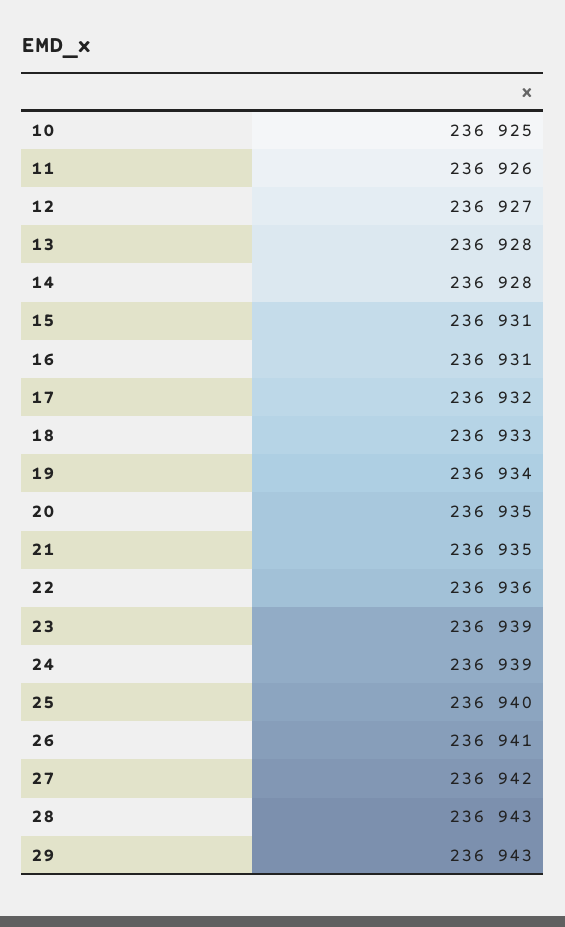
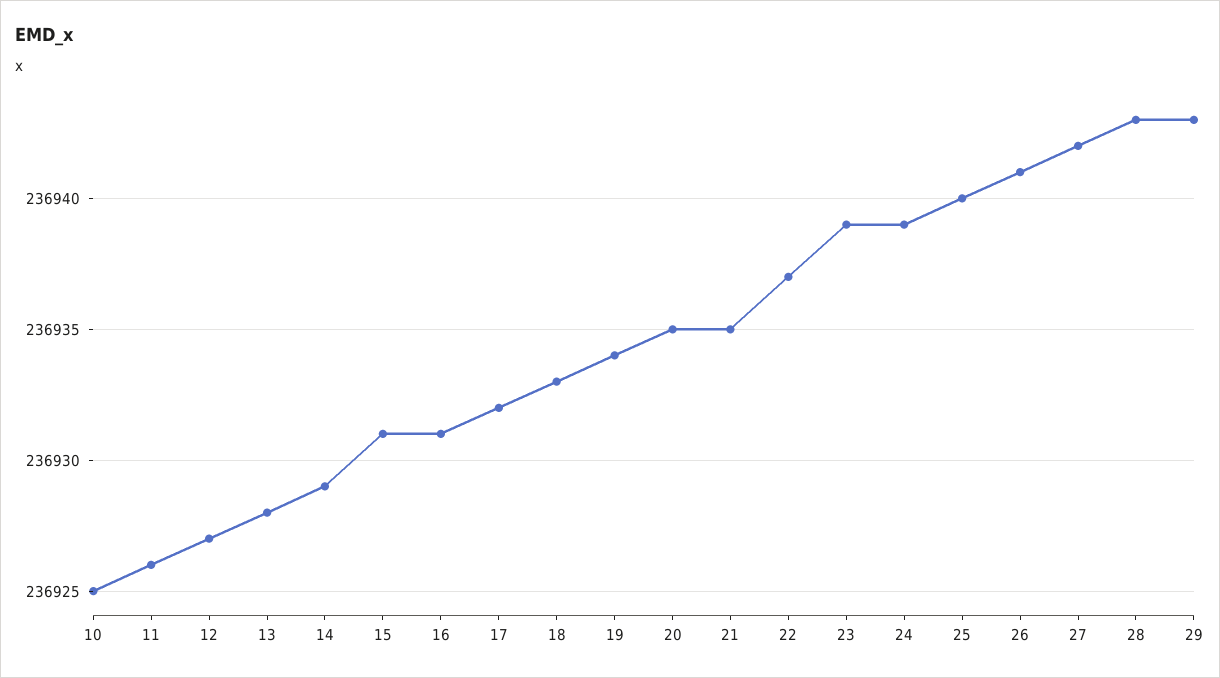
14: 236928 -> 236929
22: 236936 -> 236937

